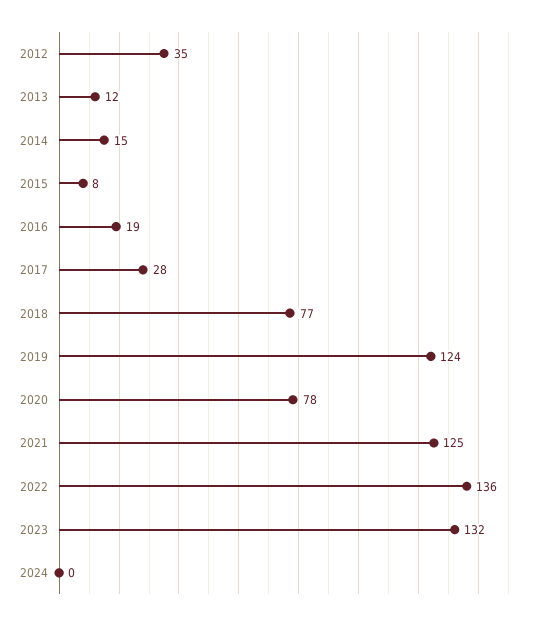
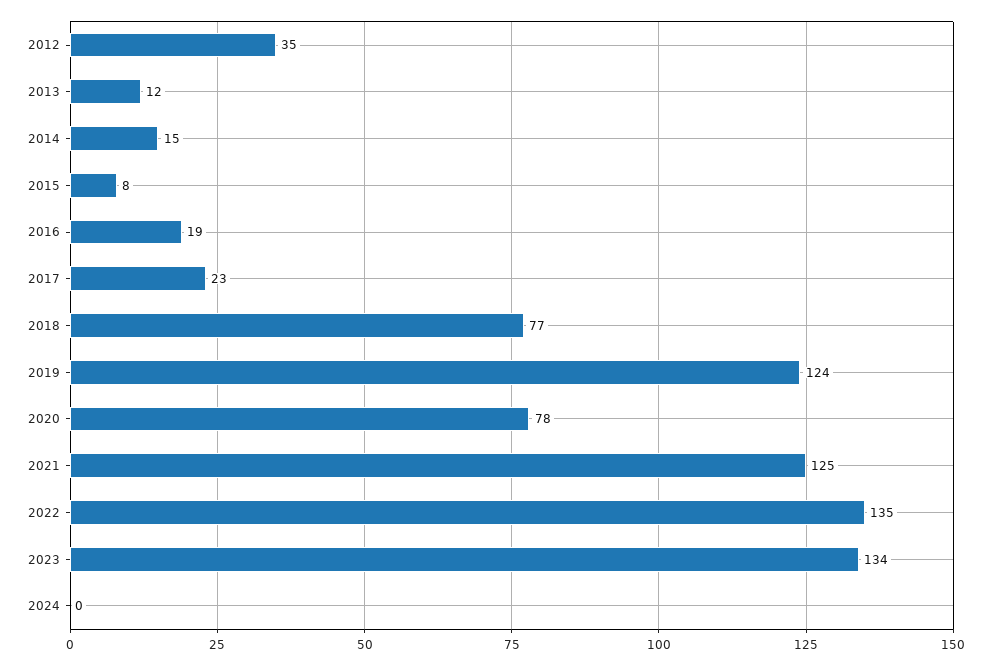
2017: 28 -> 23
2022: 136 -> 135
2023: 132 -> 134

